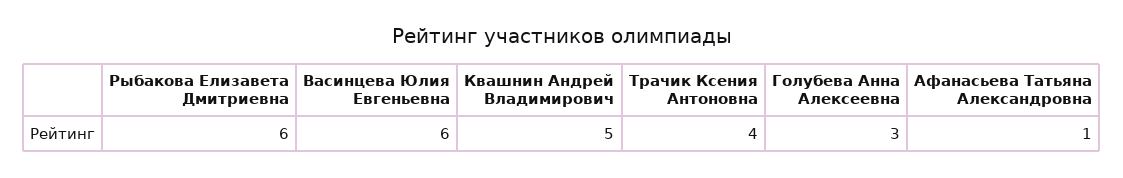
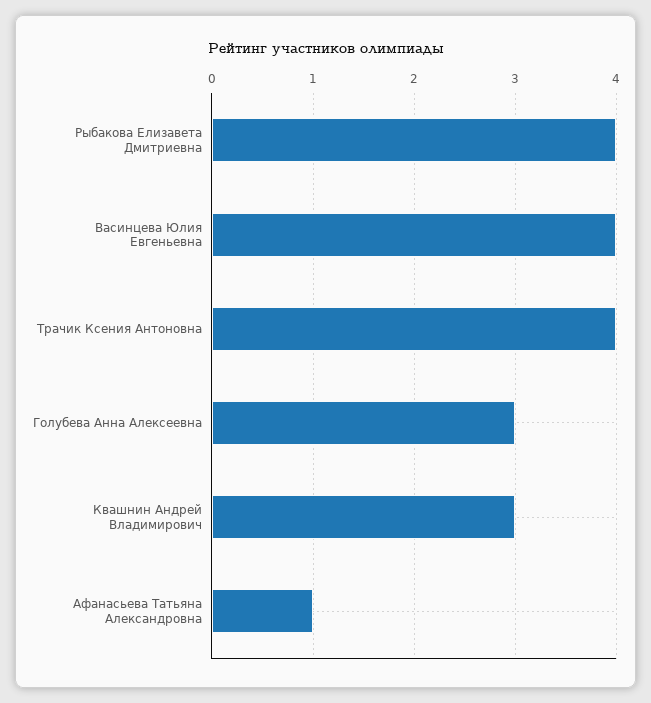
Рыбакова Елизавета Дмитриевна: 6 -> 4
Васинцева Юлия Евгеньевна: 6 -> 4
Квашнин Андрей Владимирович: 5 -> 3

